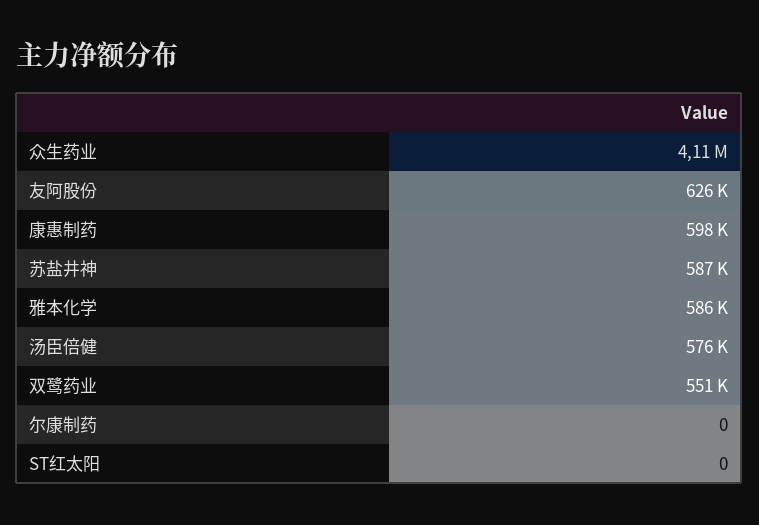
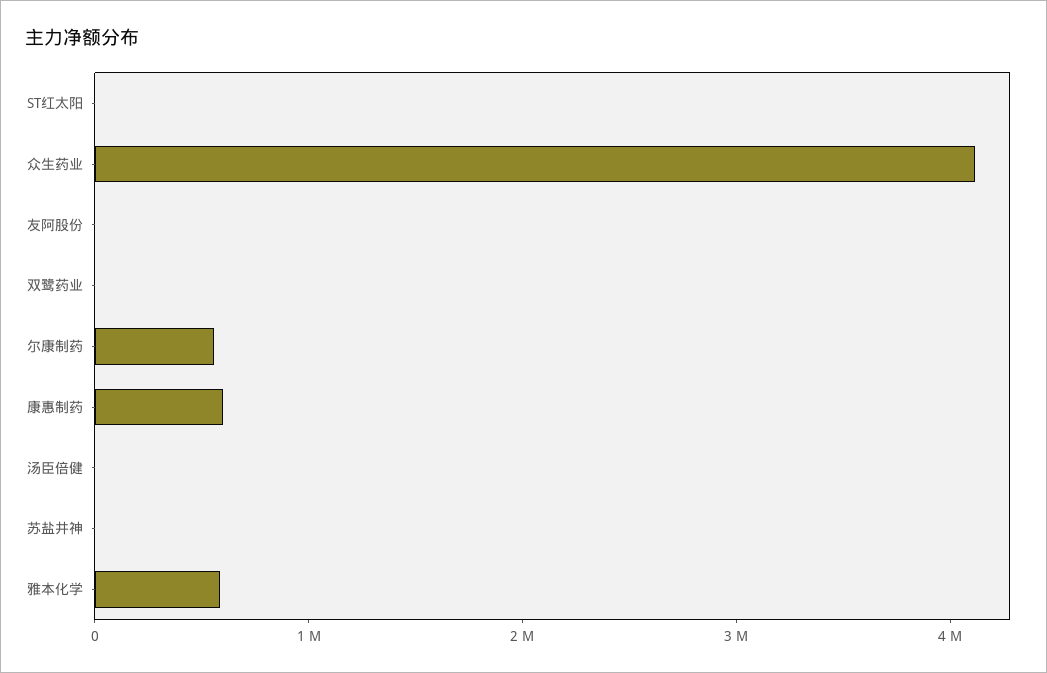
友阿股份: 626000 -> 0
苏盐井神: 587000 -> 0
汤臣倍健: 576000 -> 0
双鹭药业: 551000 -> 0
尔康制药: 0 -> 600000

